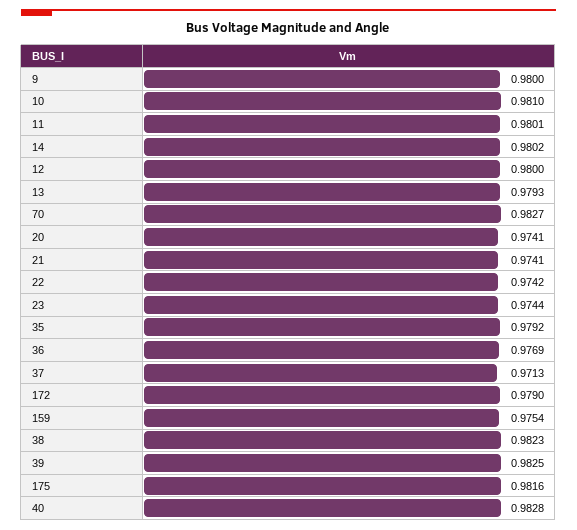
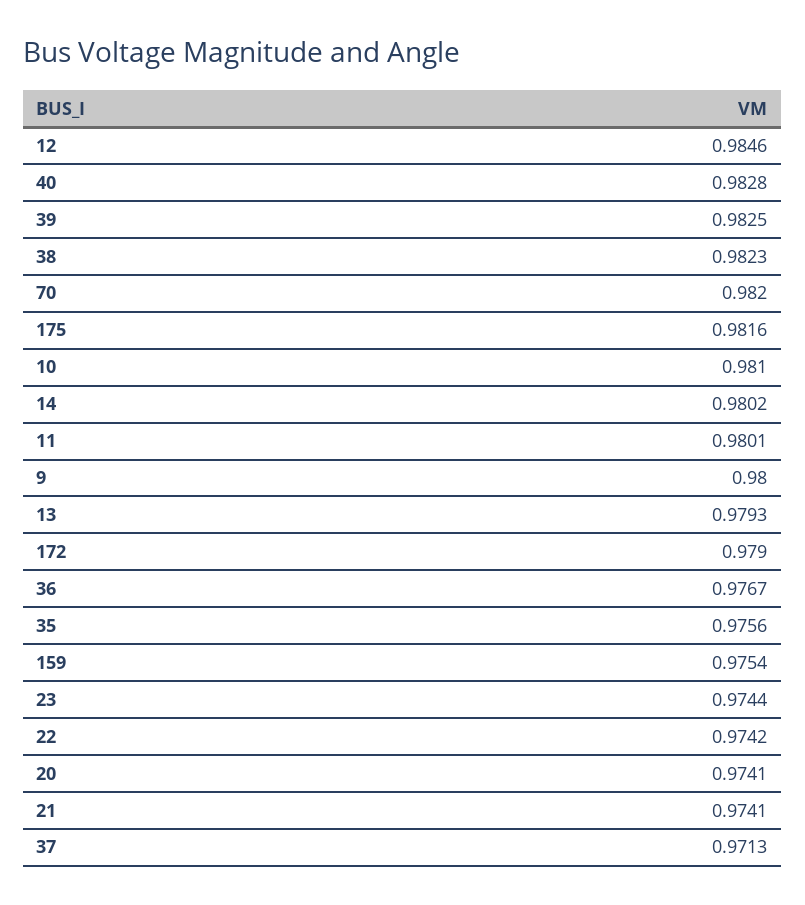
12: 0.98 -> 0.9846
70: 0.9827 -> 0.982
35: 0.9792 -> 0.9756
36: 0.9769 -> 0.9767

